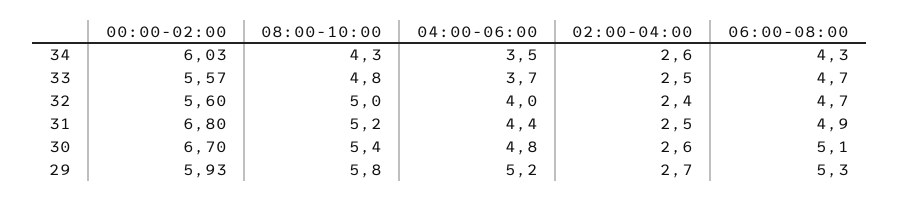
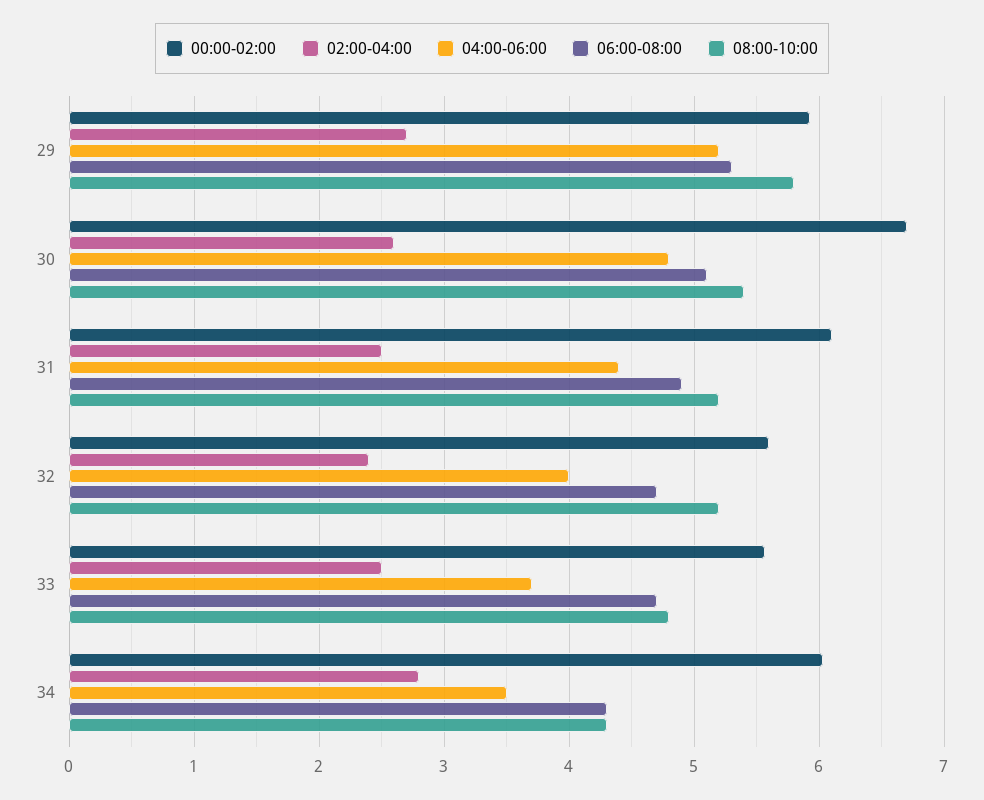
02:00-04:00, 34: 2.6 -> 2.8
08:00-10:00, 32: 5 -> 5.2
00:00-02:00, 31: 6.8 -> 6.1

